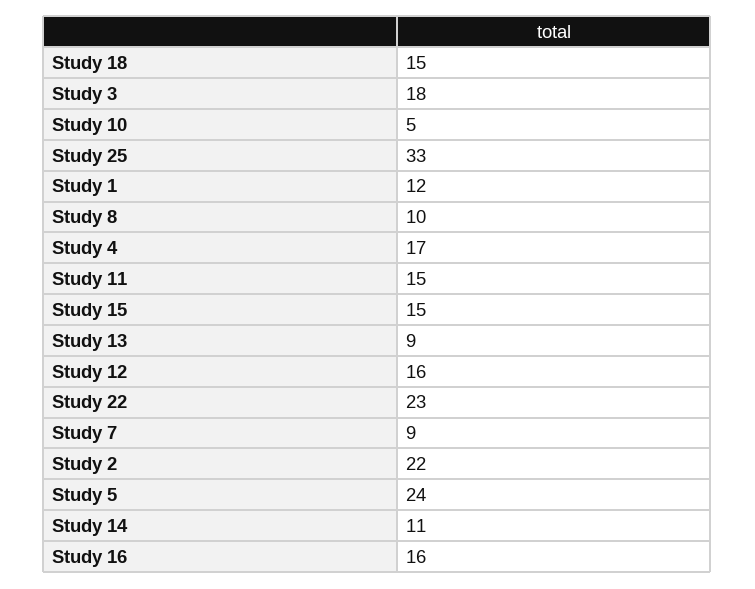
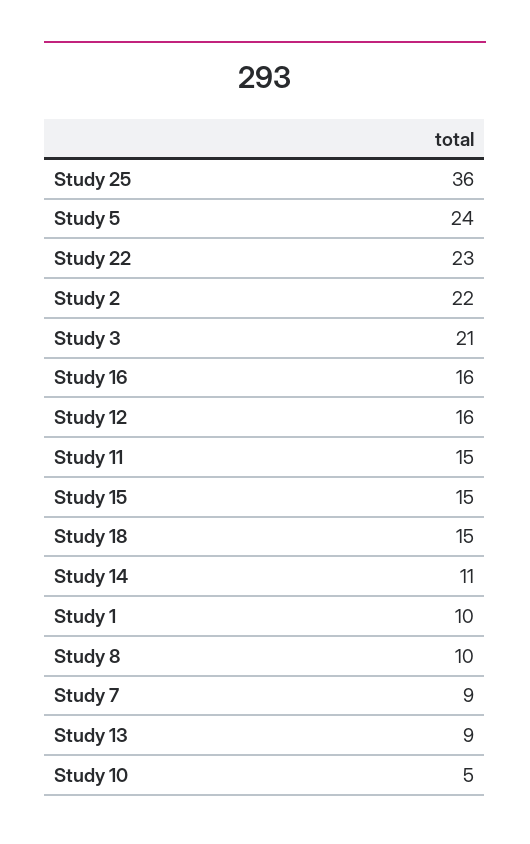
Study 3: 18 -> 21
Study 25: 33 -> 36
Study 1: 12 -> 10
Study 4: 17 -> none

